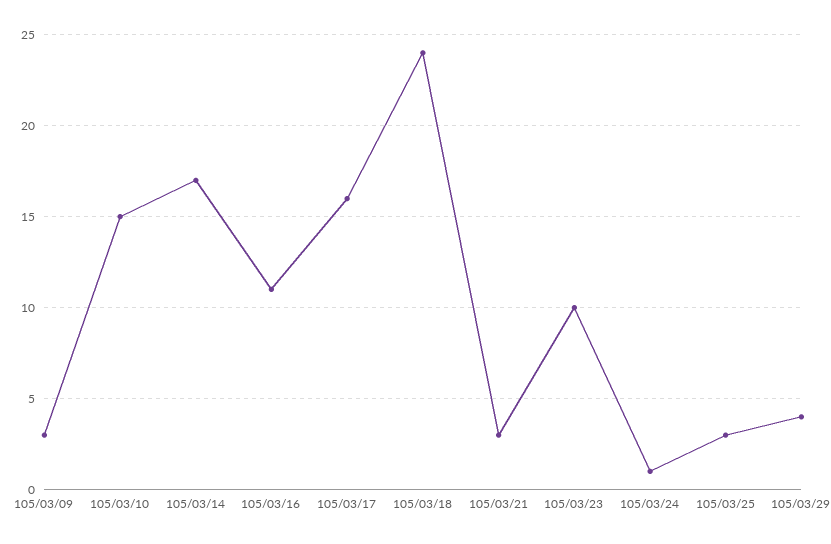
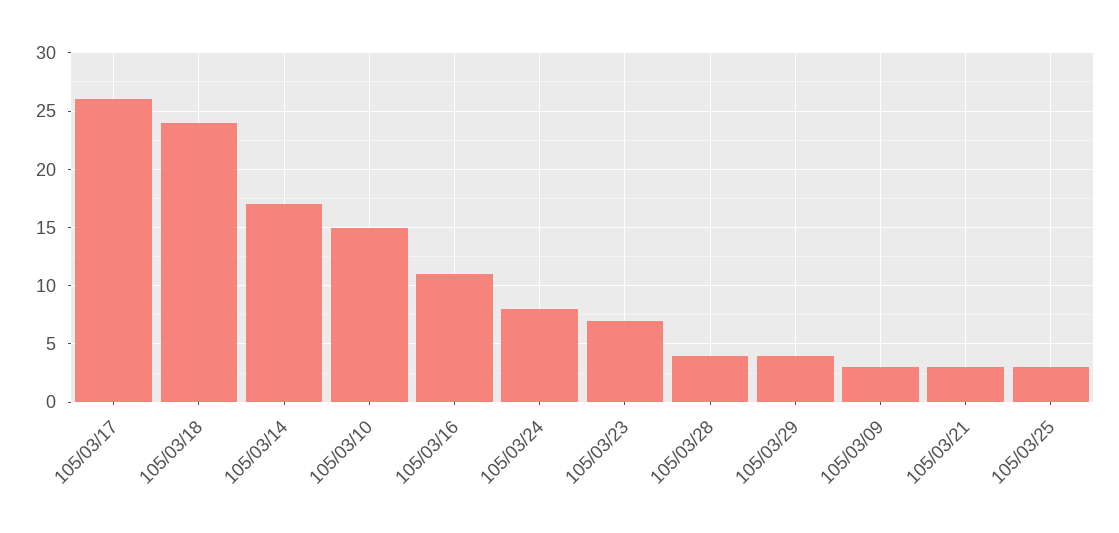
105/03/17: 16 -> 26
105/03/23: 10 -> 7
105/03/24: 1 -> 8
105/03/28: none -> 4

